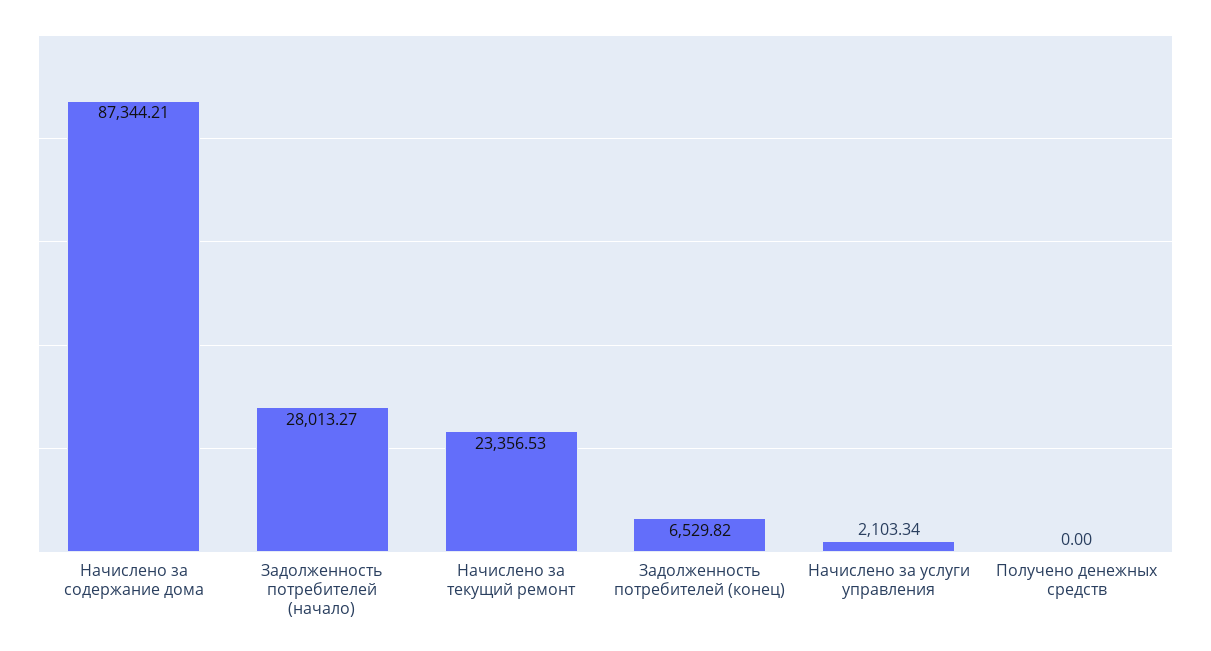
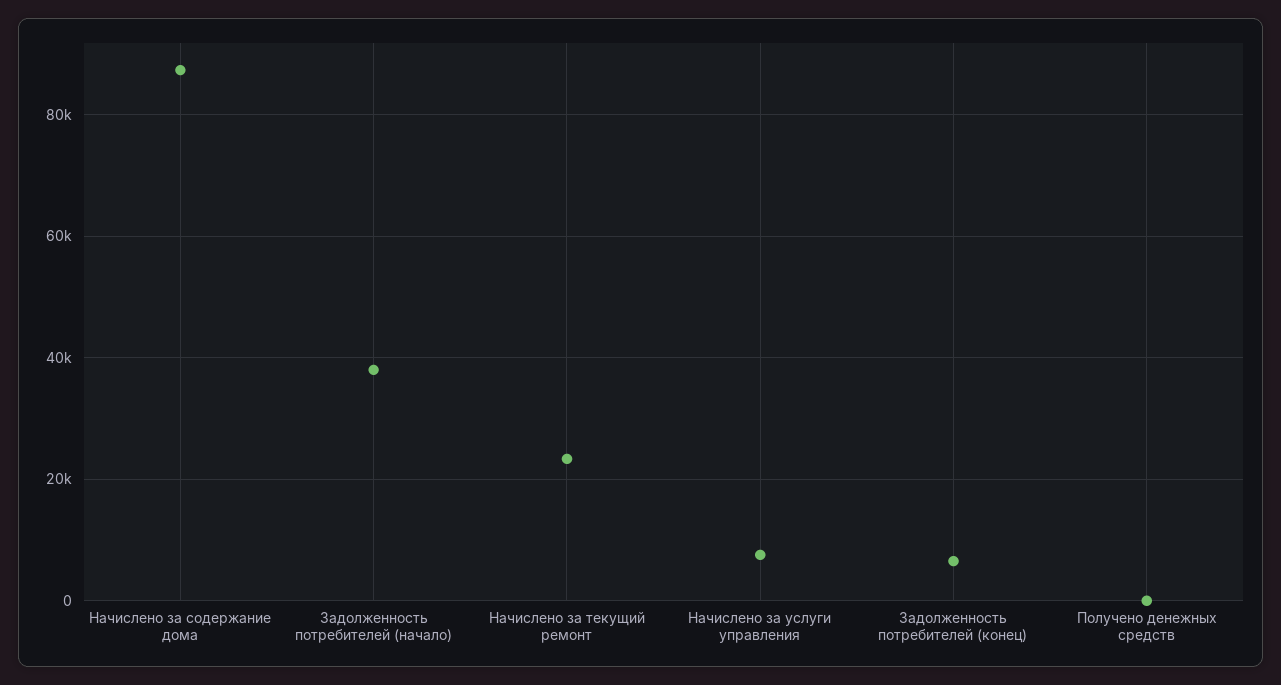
Задолженность потребителей (начало): 28013.27 -> 38000
Начислено за услуги управления: 2103.34 -> 8000

